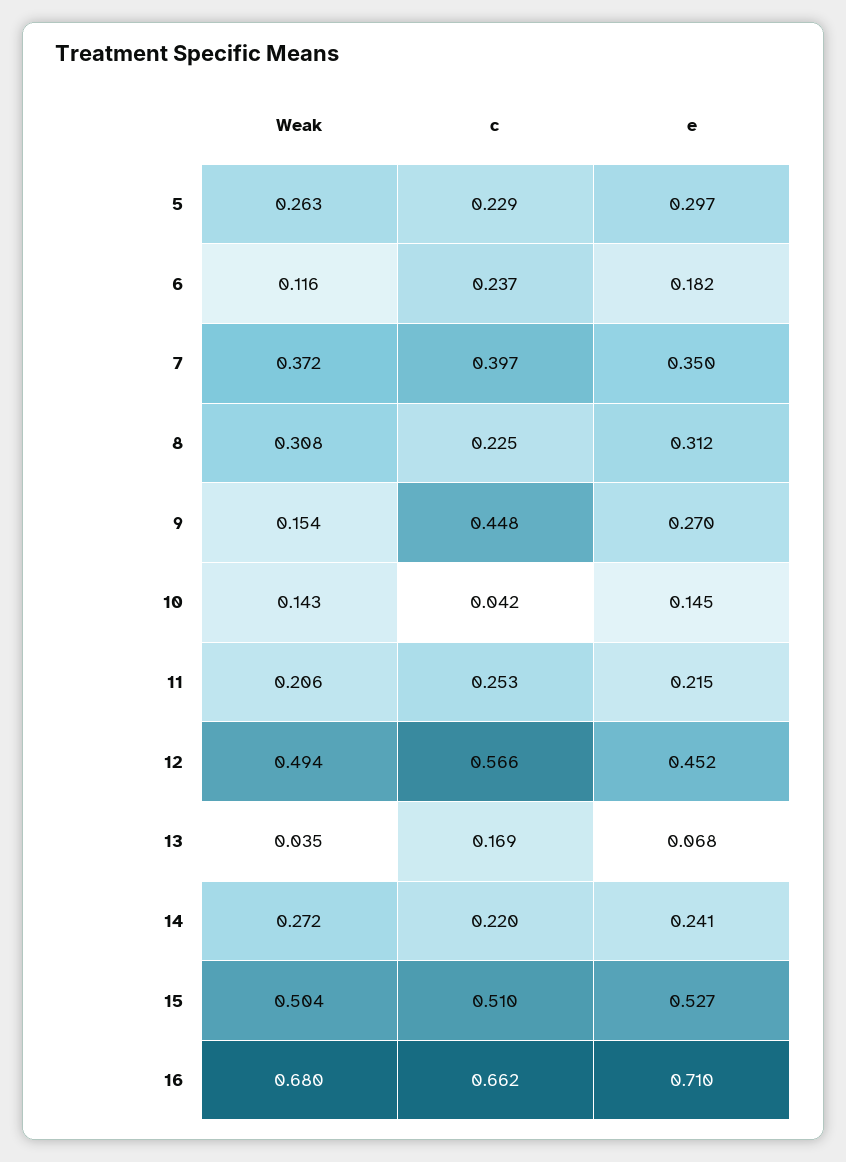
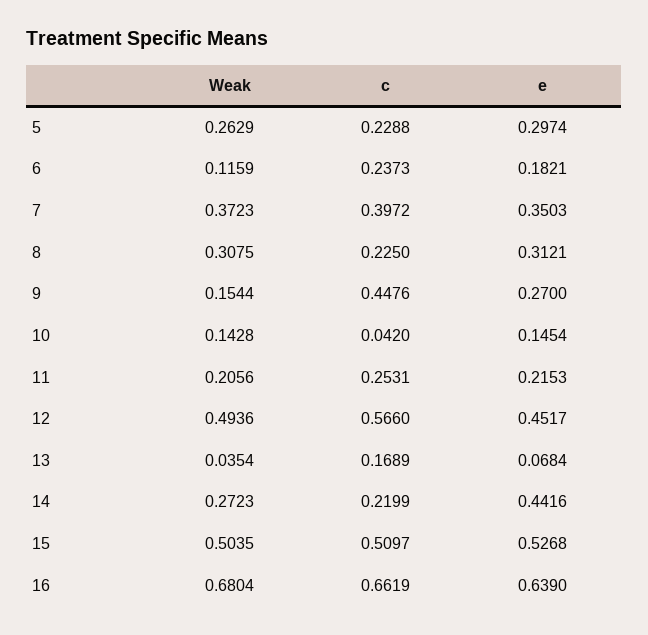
e, 14: 0.241 -> 0.4416
e, 16: 0.71 -> 0.639

